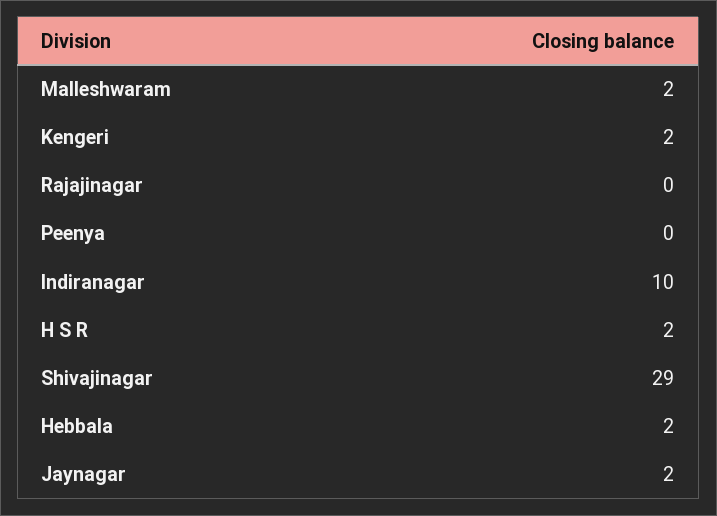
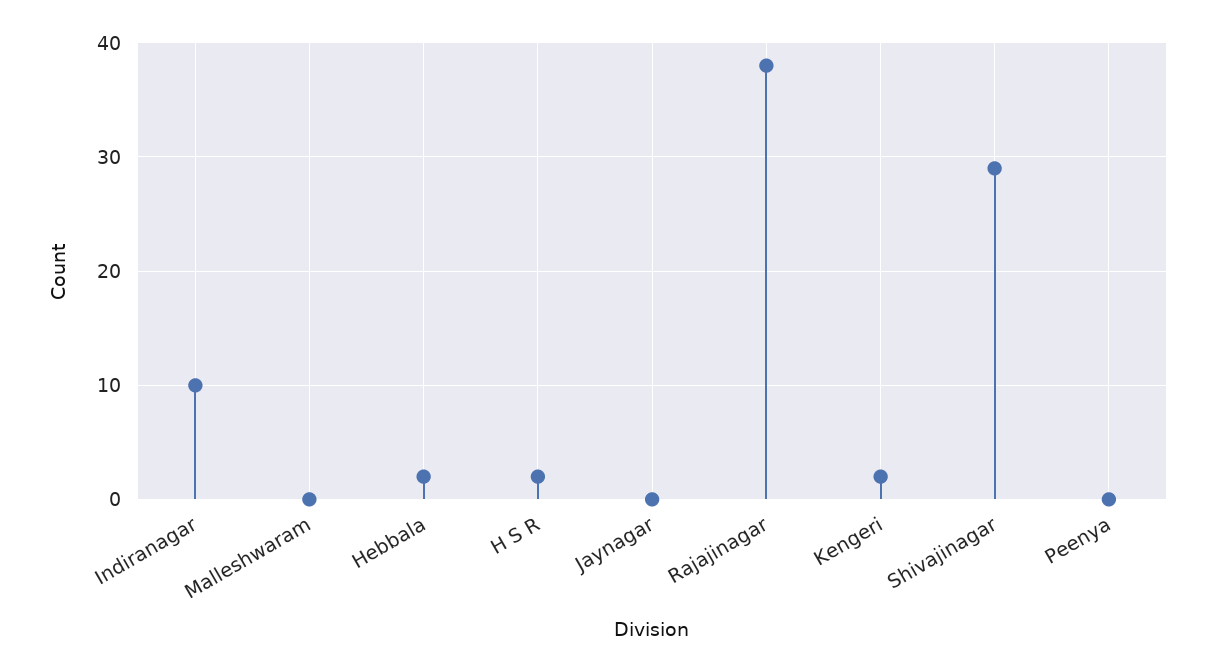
Malleshwaram: 2 -> 0
Rajajinagar: 0 -> 38
Jaynagar: 2 -> 0

